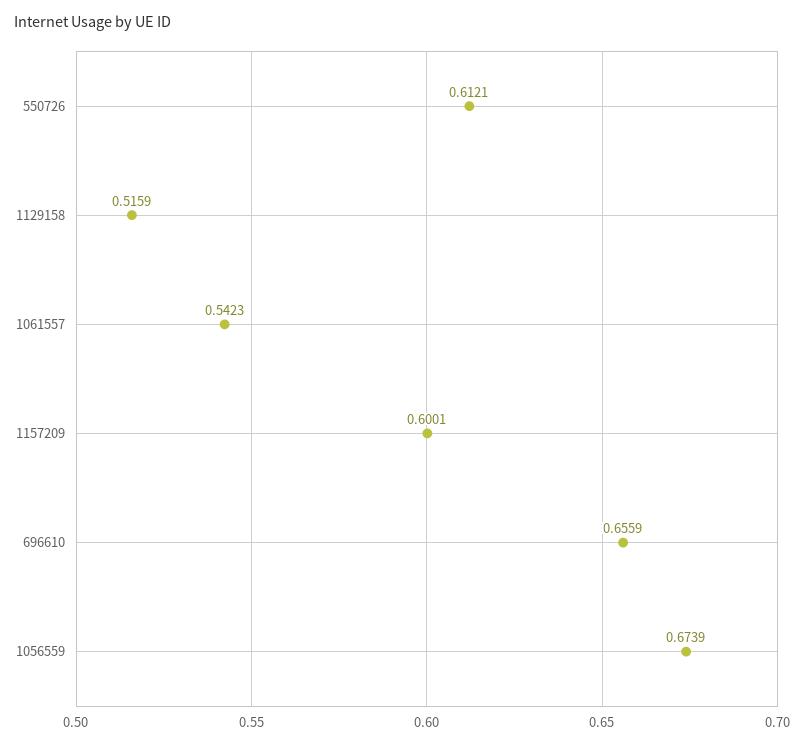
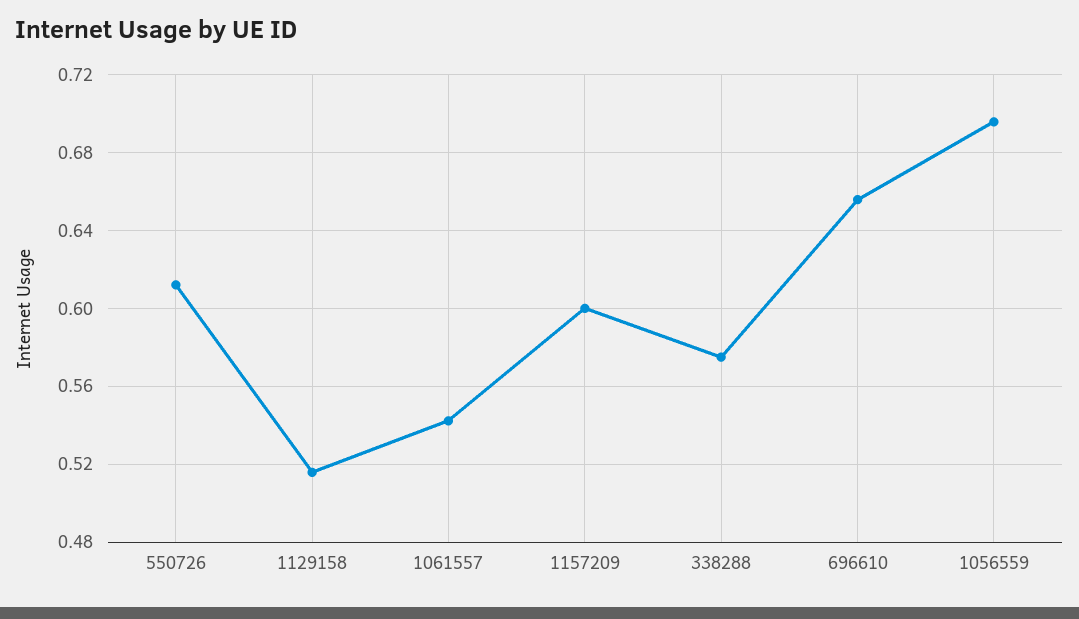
1056559: 0.6739 -> 0.695
338288: none -> 0.575

